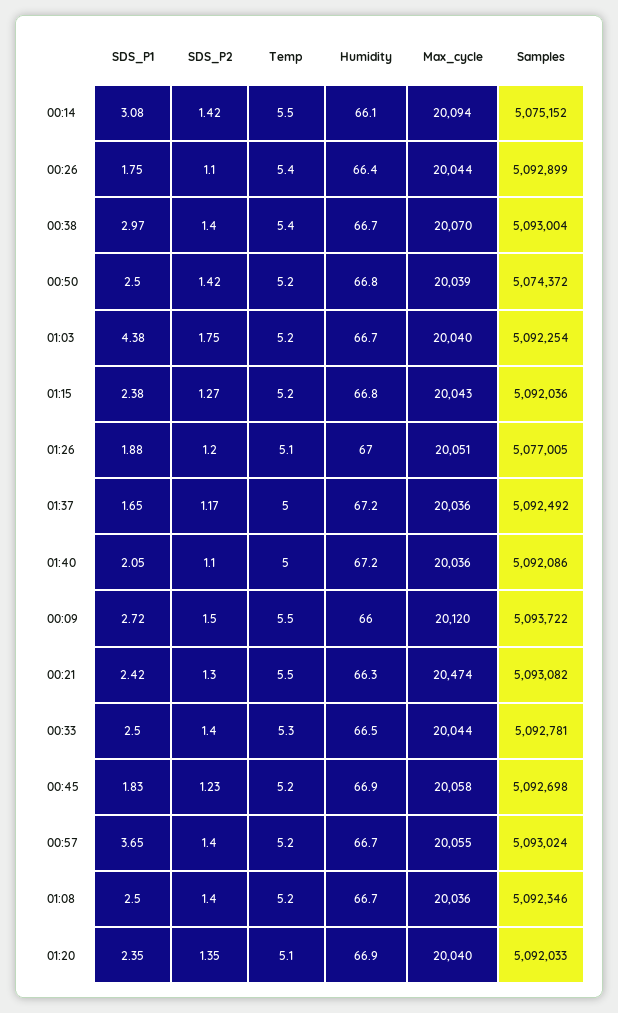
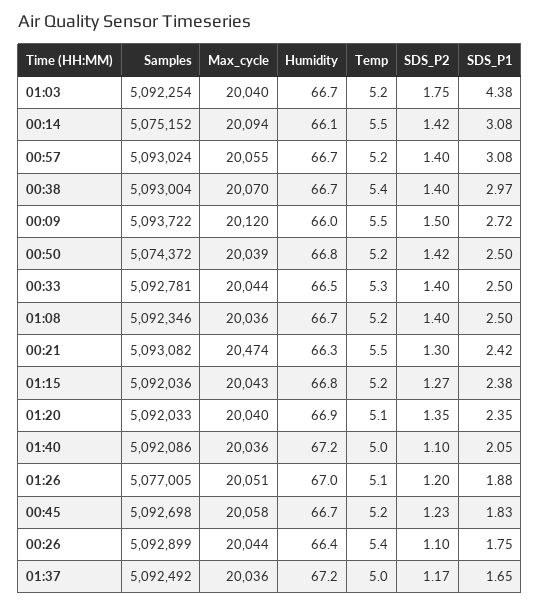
Humidity, 00:45: 66.9 -> 66.7
SDS_P1, 00:57: 3.65 -> 3.08

